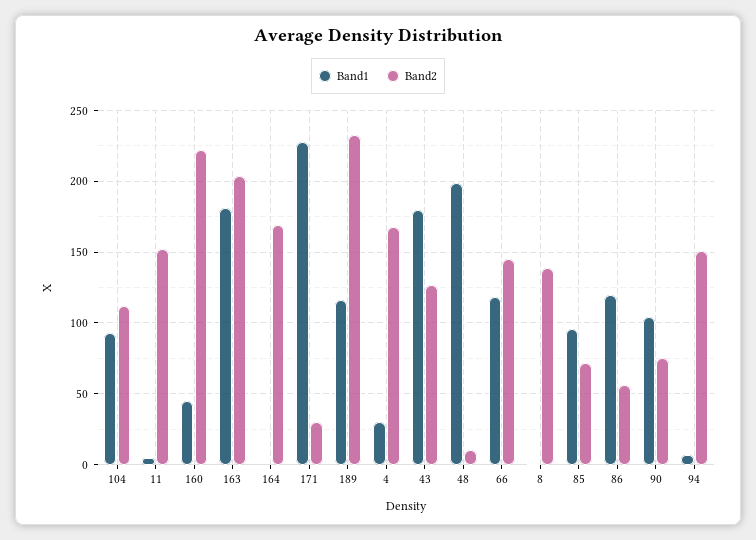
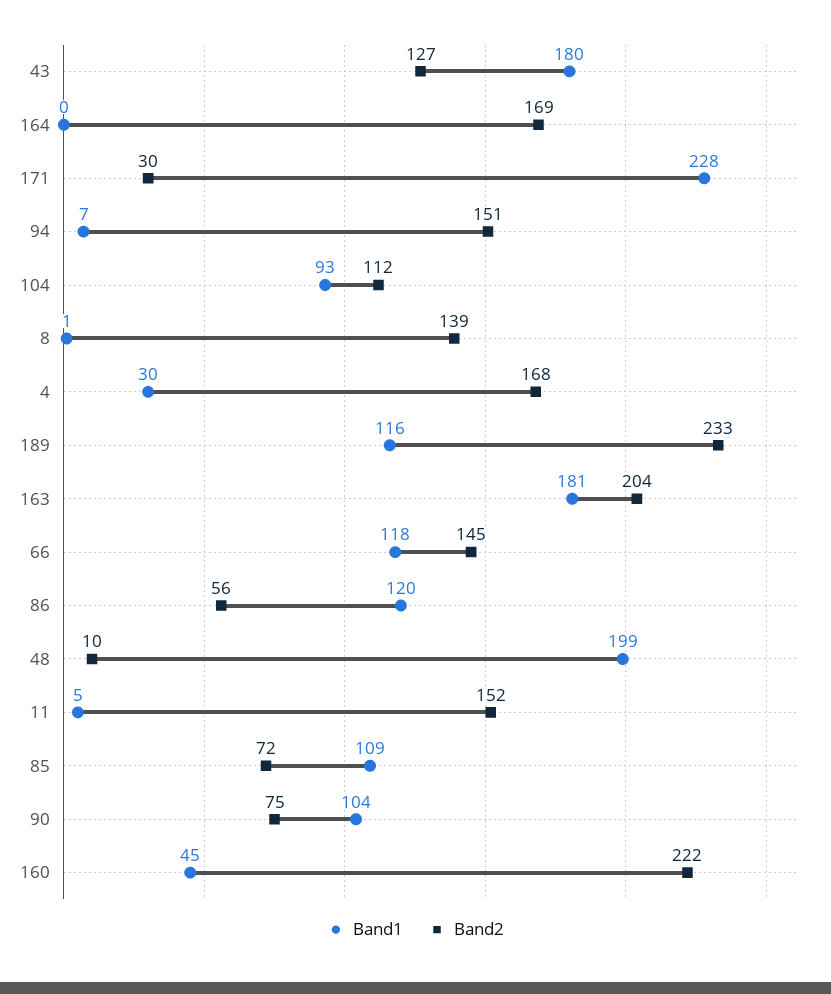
Band1, 85: 95 -> 109

